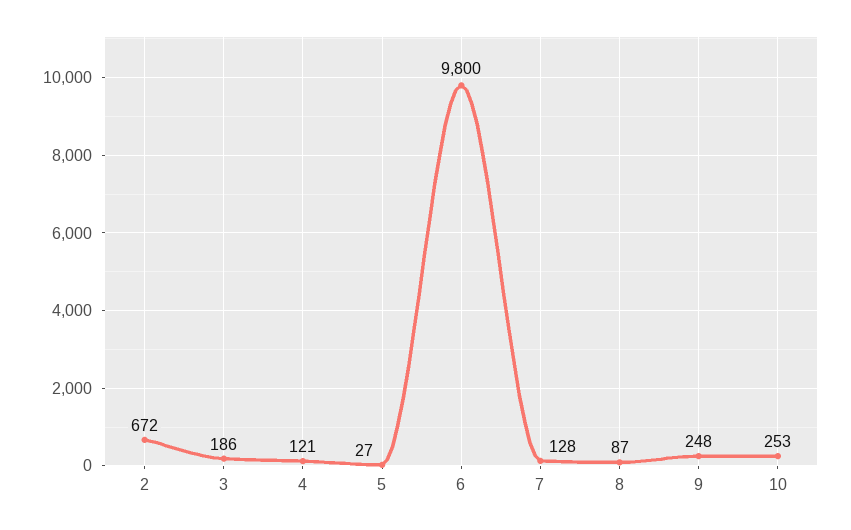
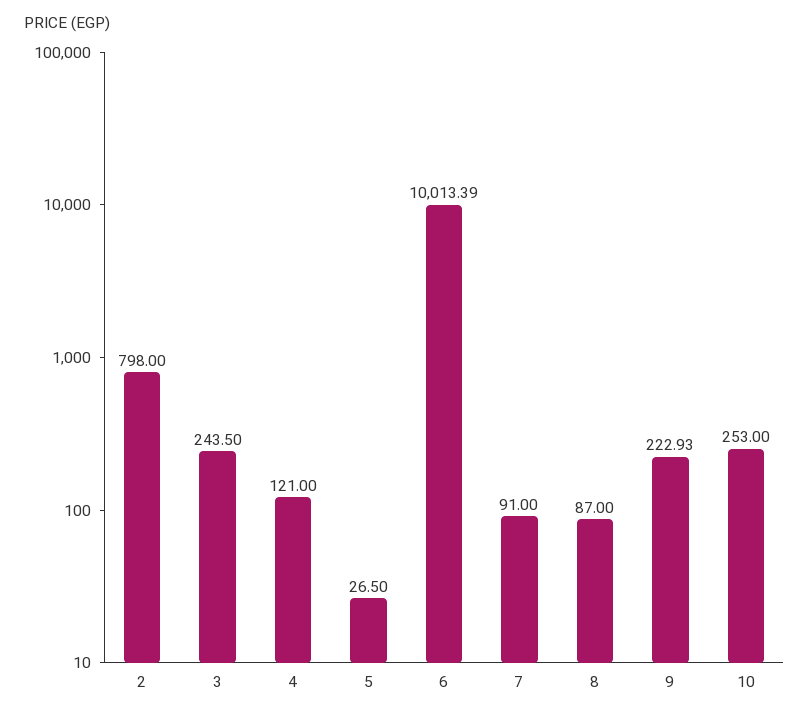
2: 672 -> 798
3: 186 -> 243.5
6: 9800 -> 10013.39
7: 128 -> 91
9: 248 -> 222.93

